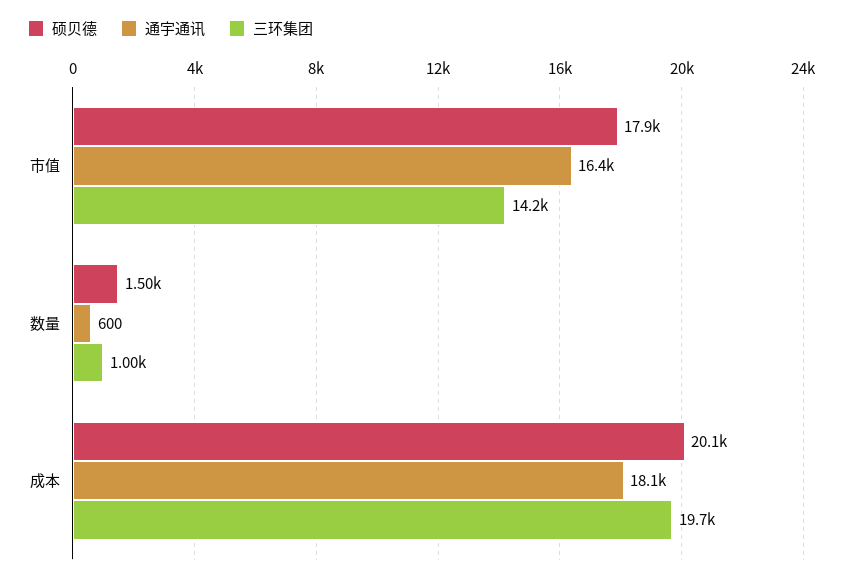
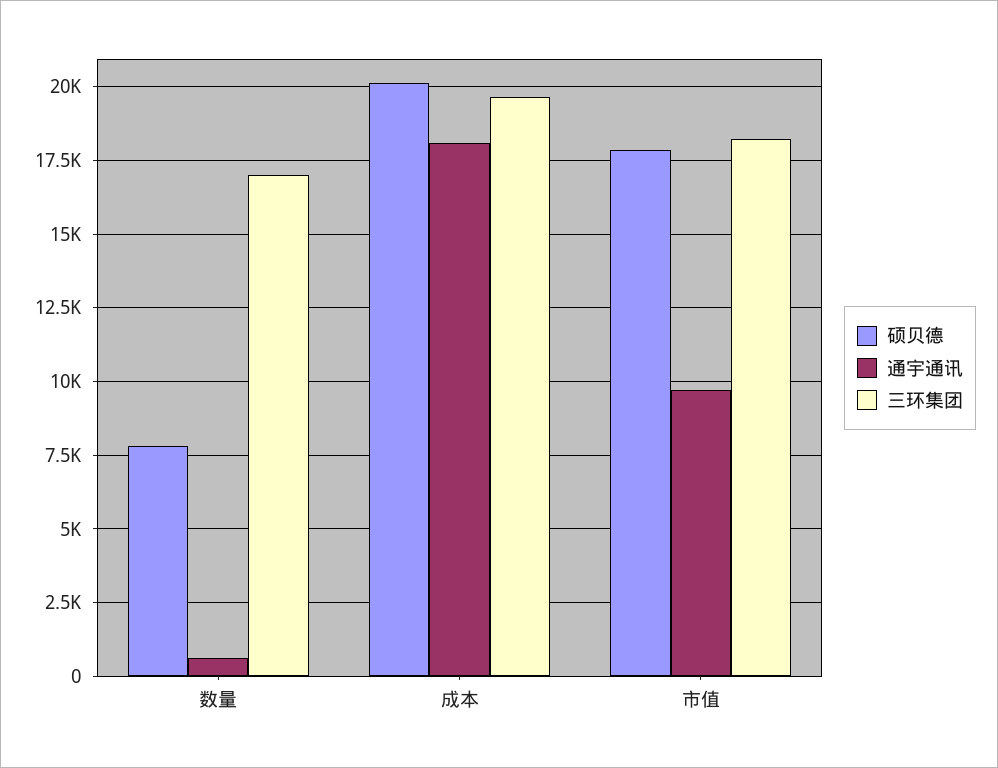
通宇通讯, 市值: 16400 -> 9750
三环集团, 市值: 14200 -> 18250
硕贝德, 数量: 1500 -> 7750
三环集团, 数量: 1000 -> 17000

